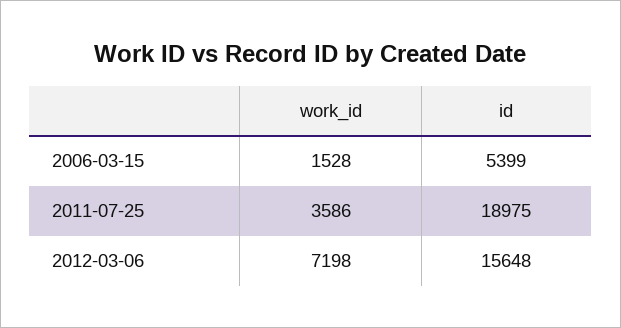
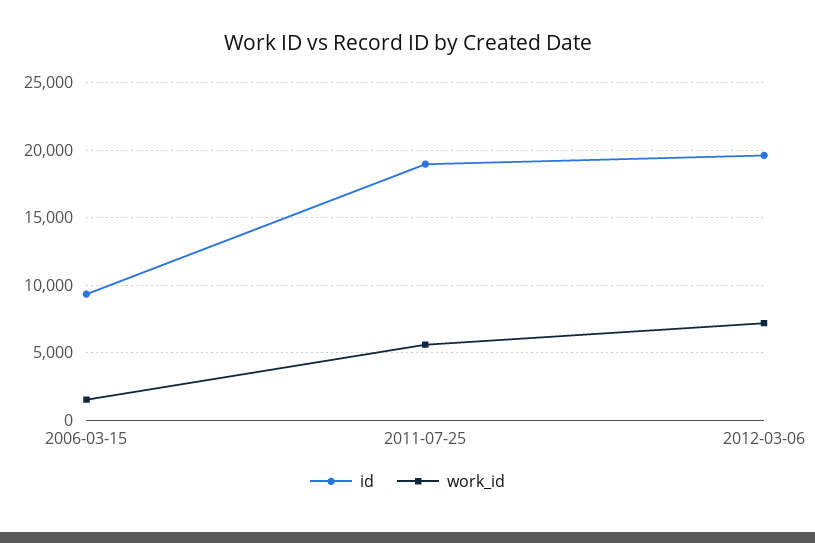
id, 2006-03-15: 5399 -> 9500
work_id, 2011-07-25: 3586 -> 5500
id, 2012-03-06: 15648 -> 19500

